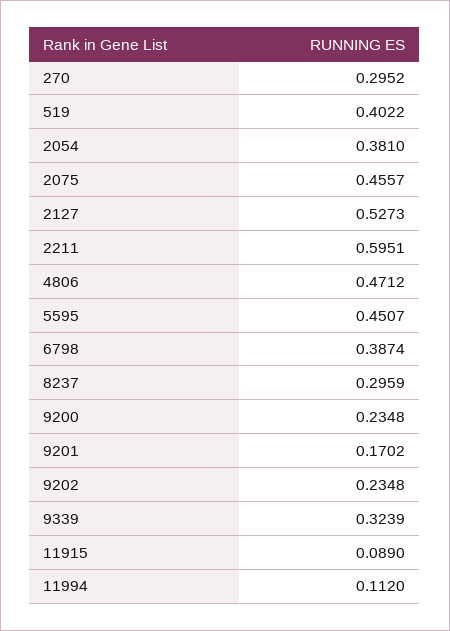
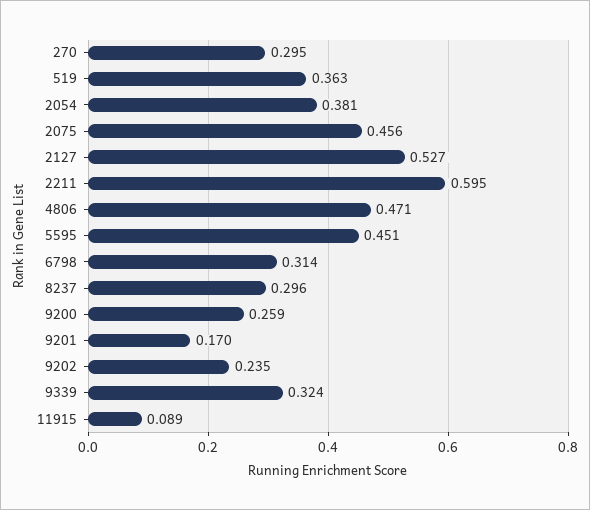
519: 0.4022 -> 0.363
6798: 0.3874 -> 0.314
9200: 0.2348 -> 0.259
11994: 0.112 -> none

